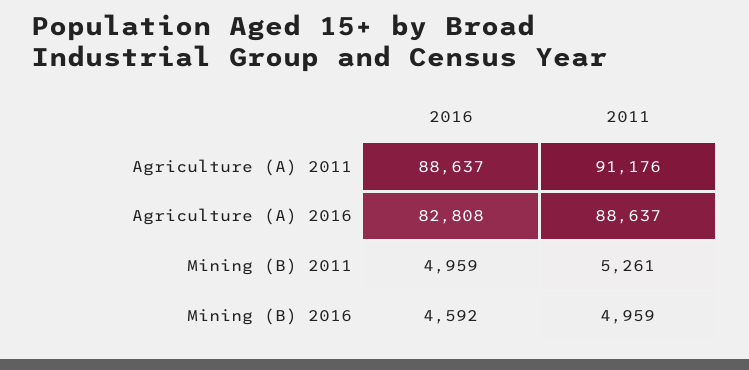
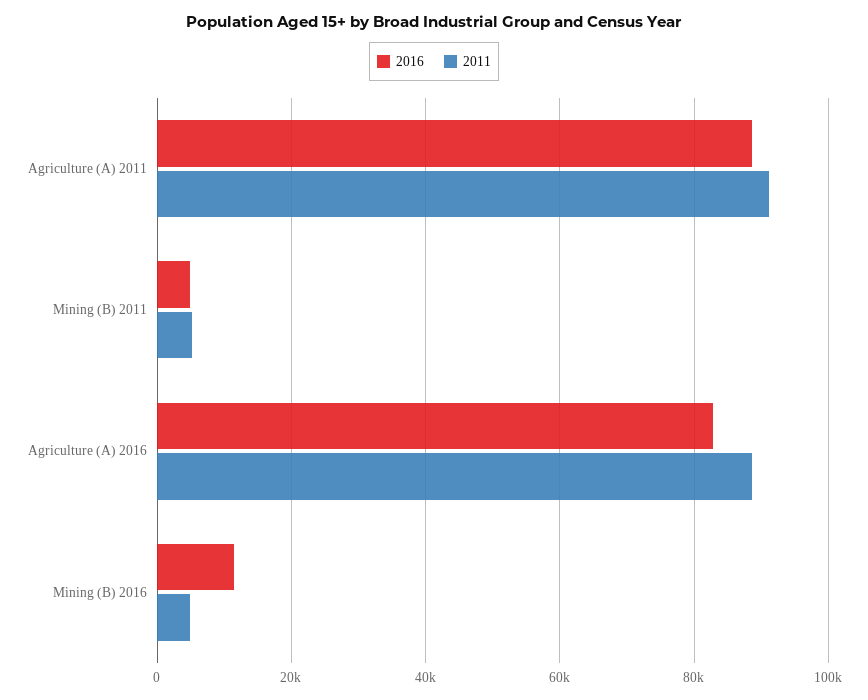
2016, Mining (B) 2016: 4592 -> 12000

